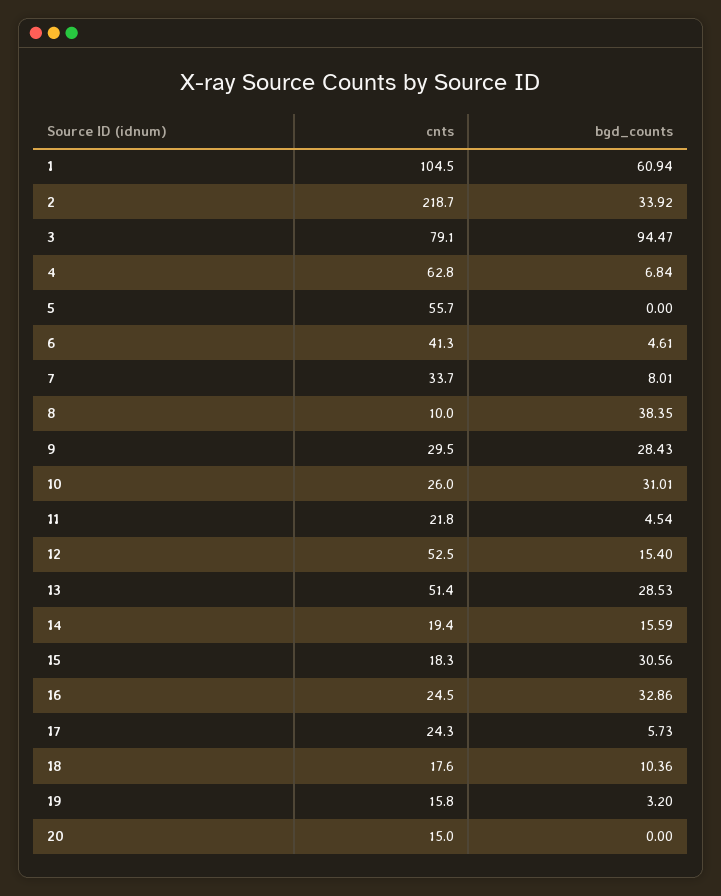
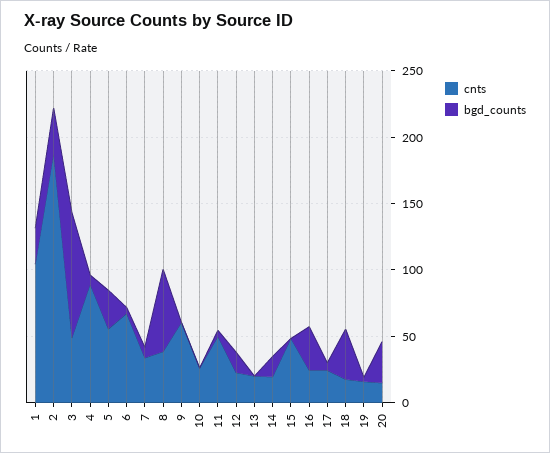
bgd_counts, 1: 60.94 -> 30
cnts, 2: 218.7 -> 190
cnts, 3: 79.1 -> 50
cnts, 4: 62.8 -> 90
bgd_counts, 5: 0 -> 30
cnts, 6: 41.3 -> 70
cnts, 8: 10 -> 40
bgd_counts, 8: 38.35 -> 60
cnts, 9: 29.5 -> 60
bgd_counts, 9: 28.43 -> 0
bgd_counts, 10: 31.01 -> 0
cnts, 11: 21.8 -> 50
cnts, 12: 52.5 -> 20
cnts, 13: 51.4 -> 20
bgd_counts, 13: 28.53 -> 0
cnts, 15: 18.3 -> 50
bgd_counts, 15: 30.56 -> 0
bgd_counts, 18: 10.36 -> 40
bgd_counts, 20: 0 -> 30

